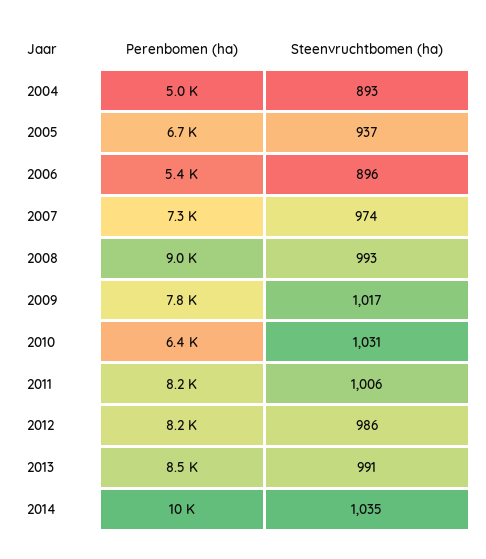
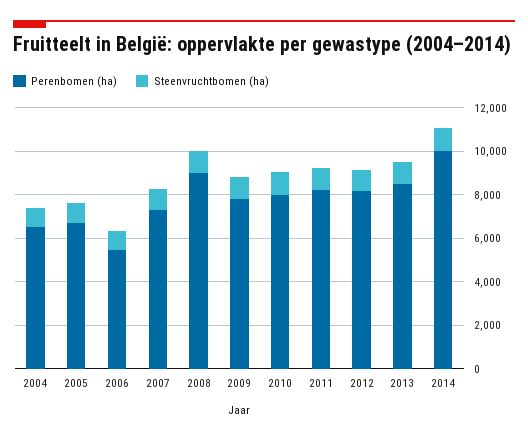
Perenbomen (ha), 2004: 5000 -> 6500
Perenbomen (ha), 2010: 6400 -> 8000

